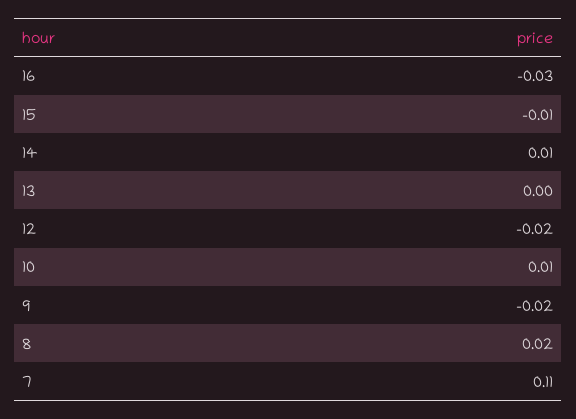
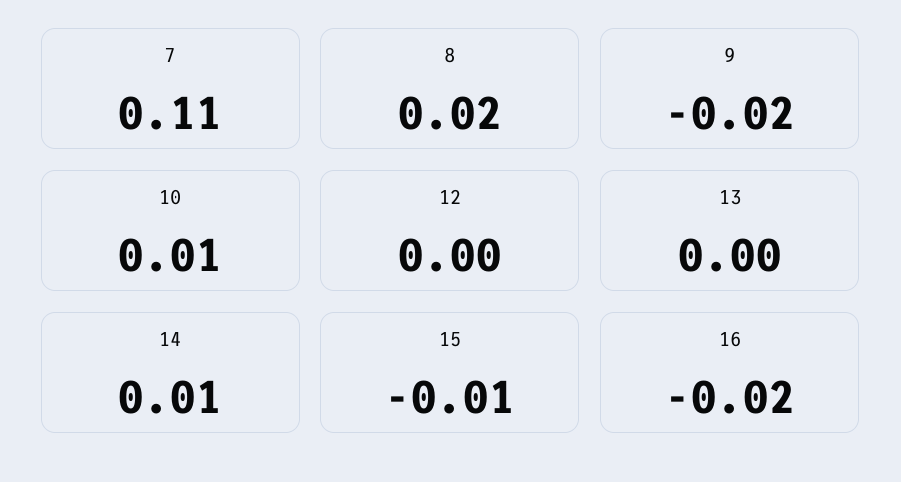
16: -0.03 -> -0.02
12: -0.02 -> 0

